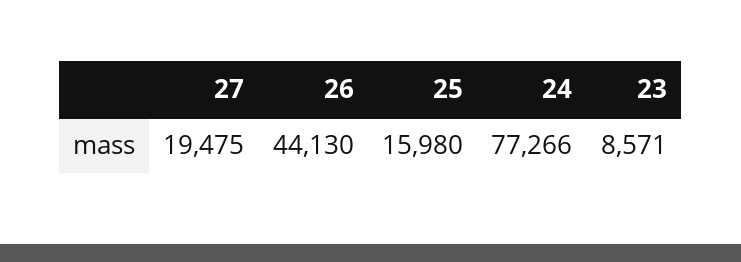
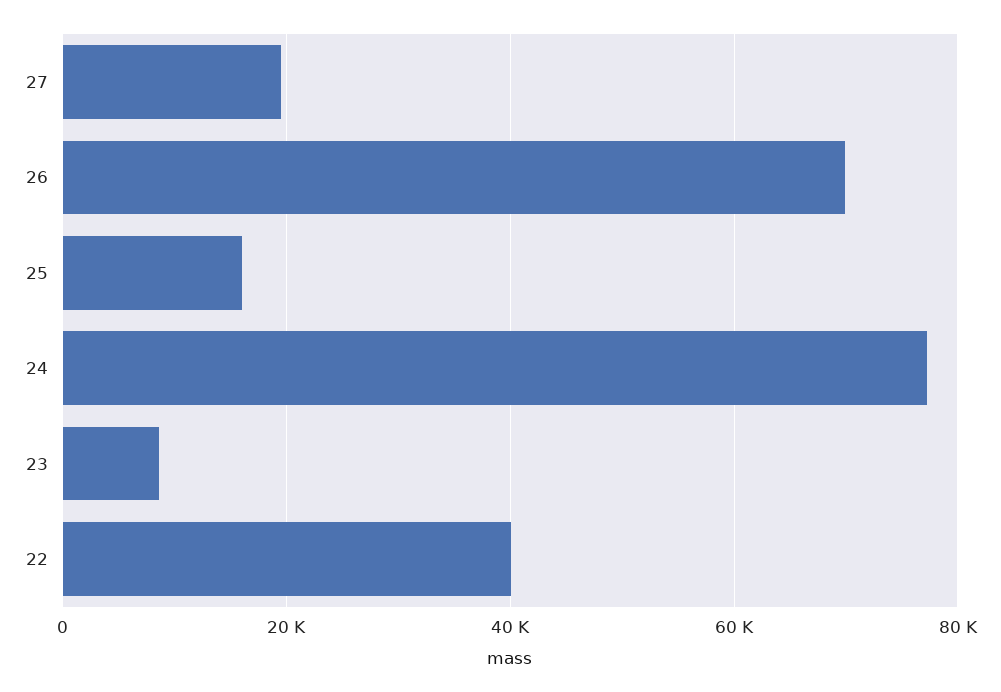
26: 44130 -> 70000
22: none -> 40000

